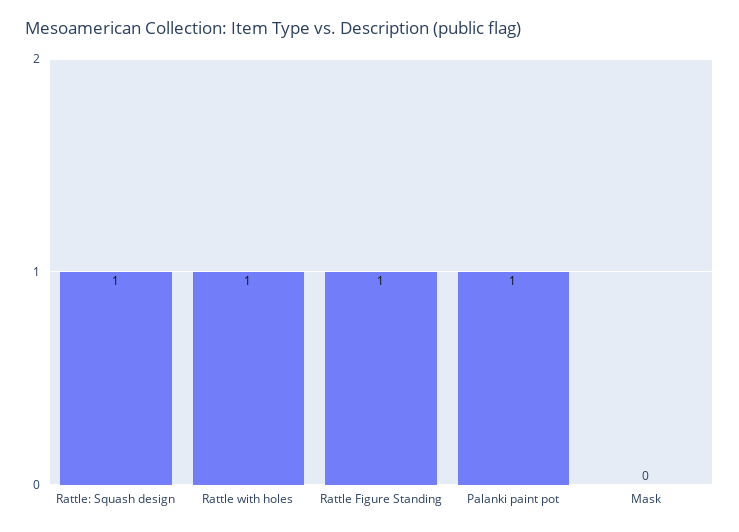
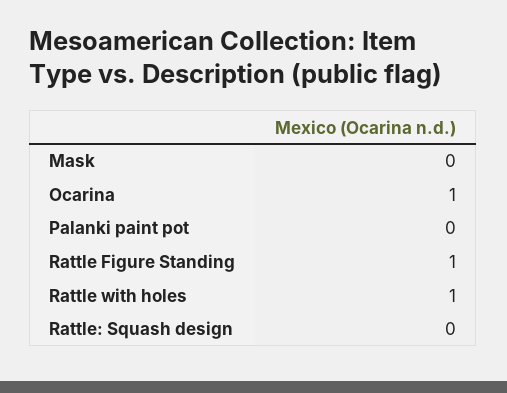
Rattle: Squash design: 1 -> 0
Palanki paint pot: 1 -> 0
Ocarina: none -> 1

